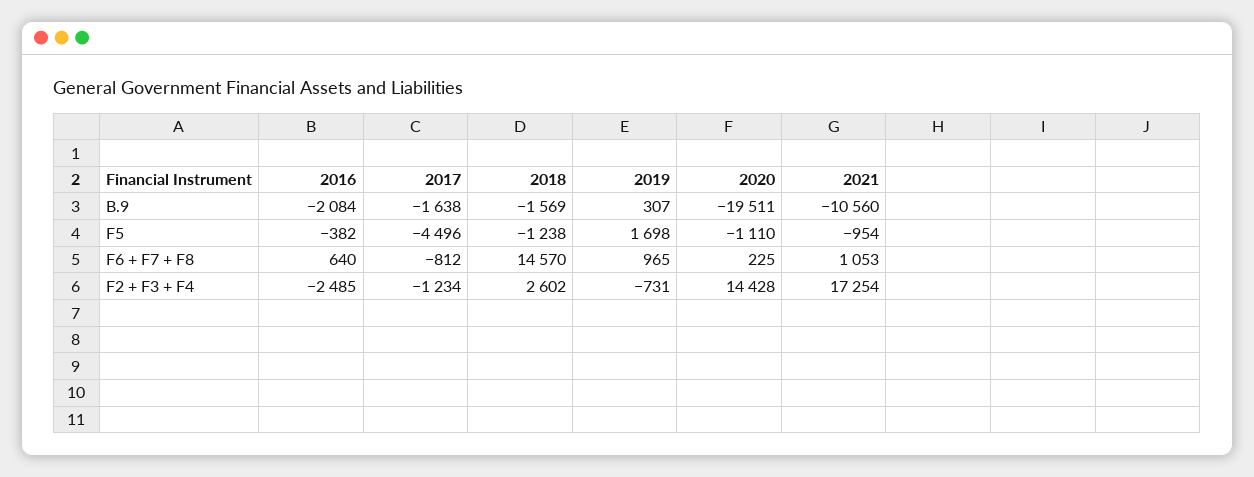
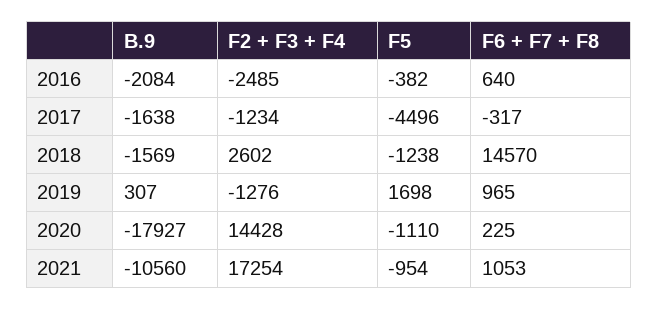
2020, B.9: -19511 -> -17927
2017, F6 + F7 + F8: -812 -> -317
2019, F2 + F3 + F4: -731 -> -1276

